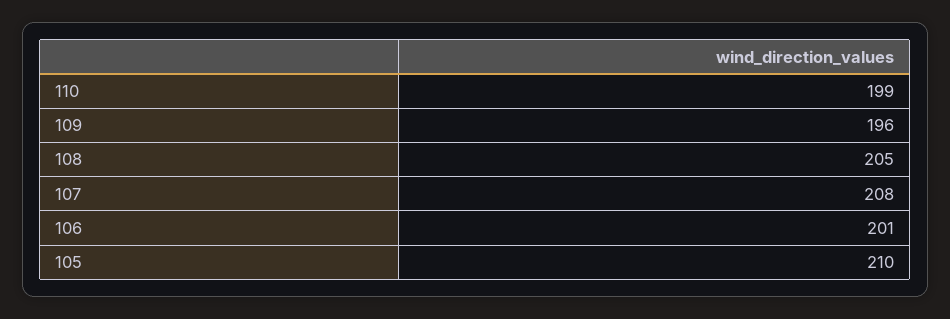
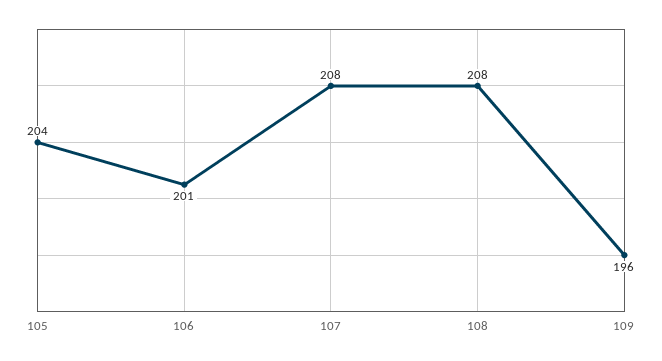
110: 199 -> none
108: 205 -> 208
105: 210 -> 204

